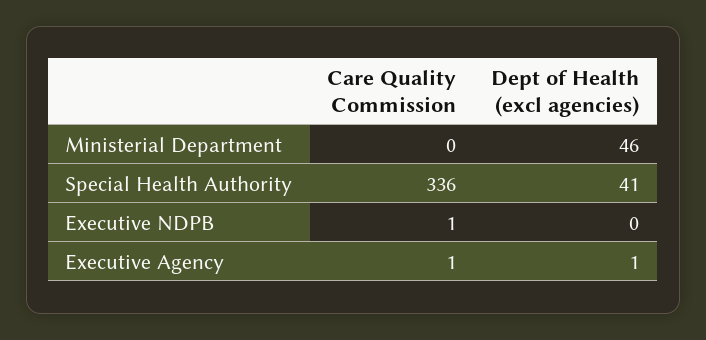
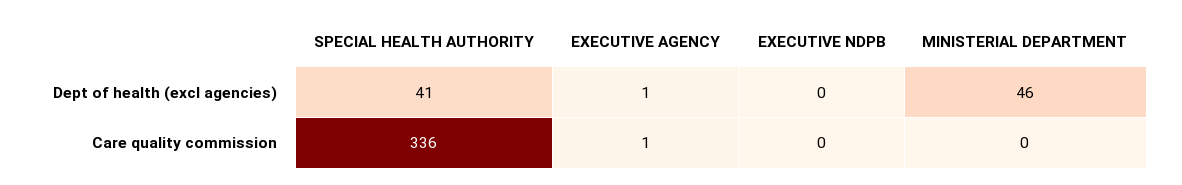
Care Quality Commission, Executive NDPB: 1 -> 0

